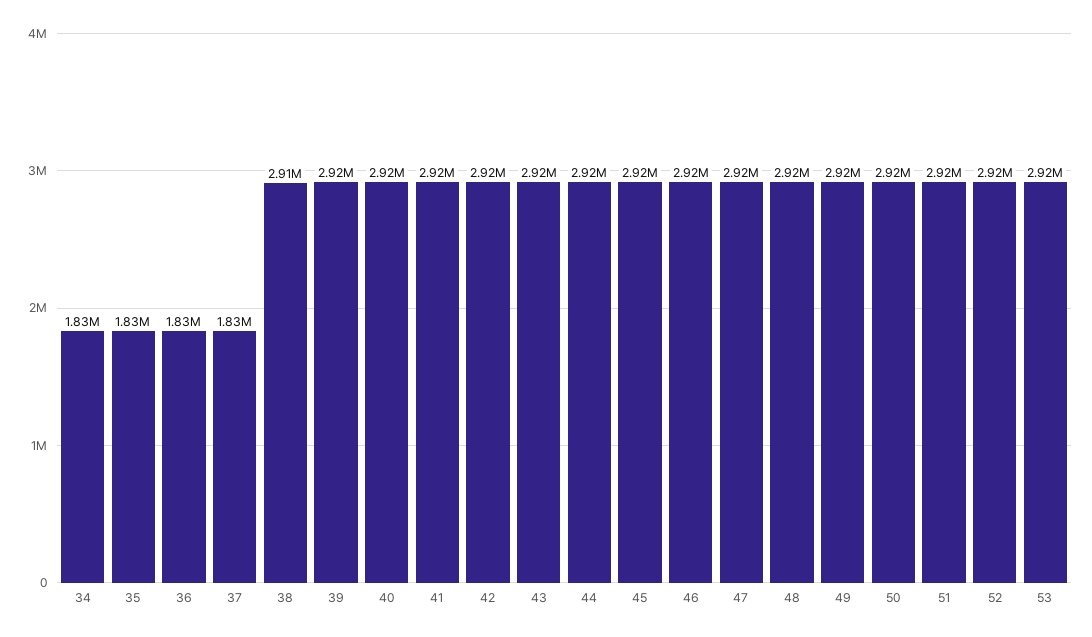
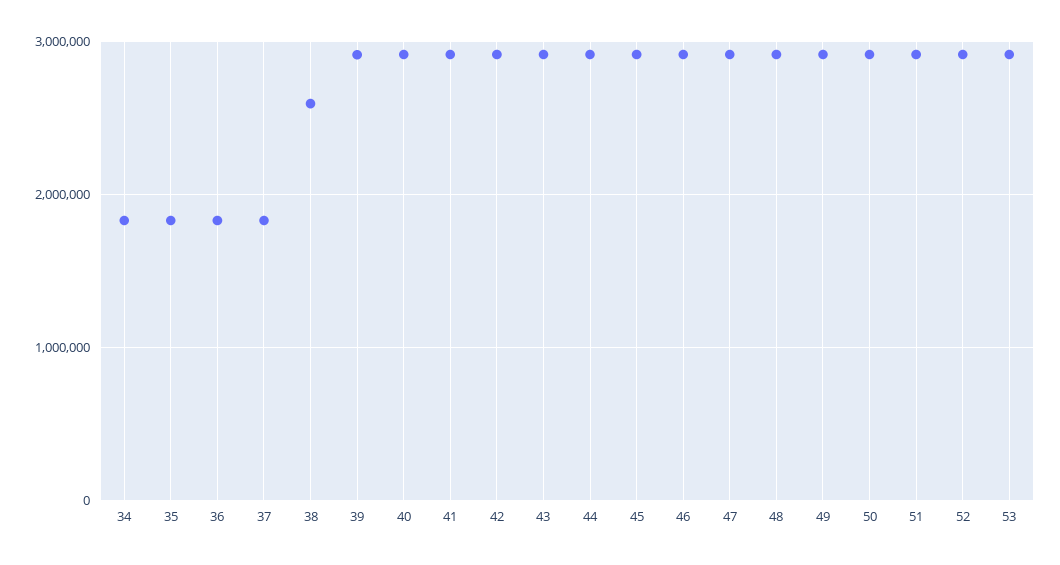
38: 2910000 -> 2600000

